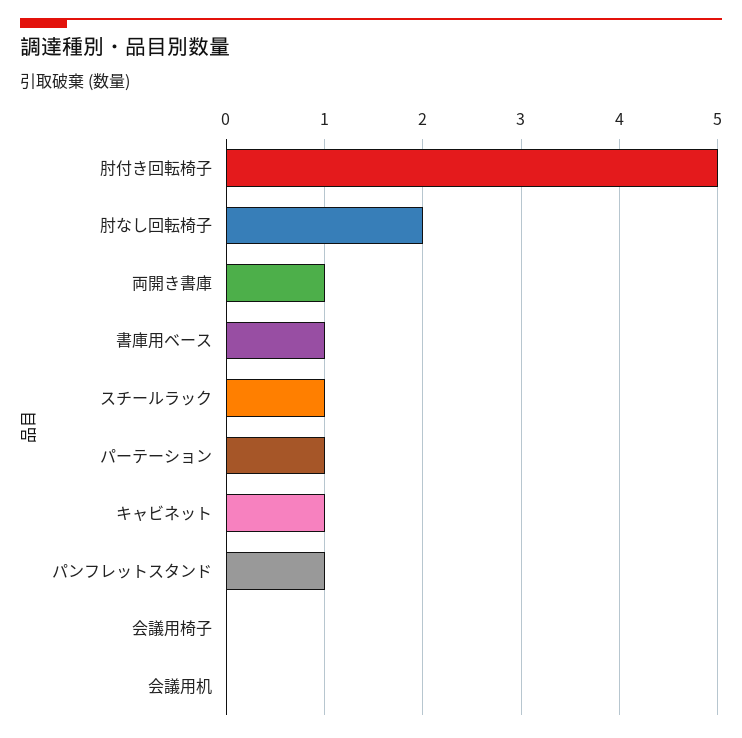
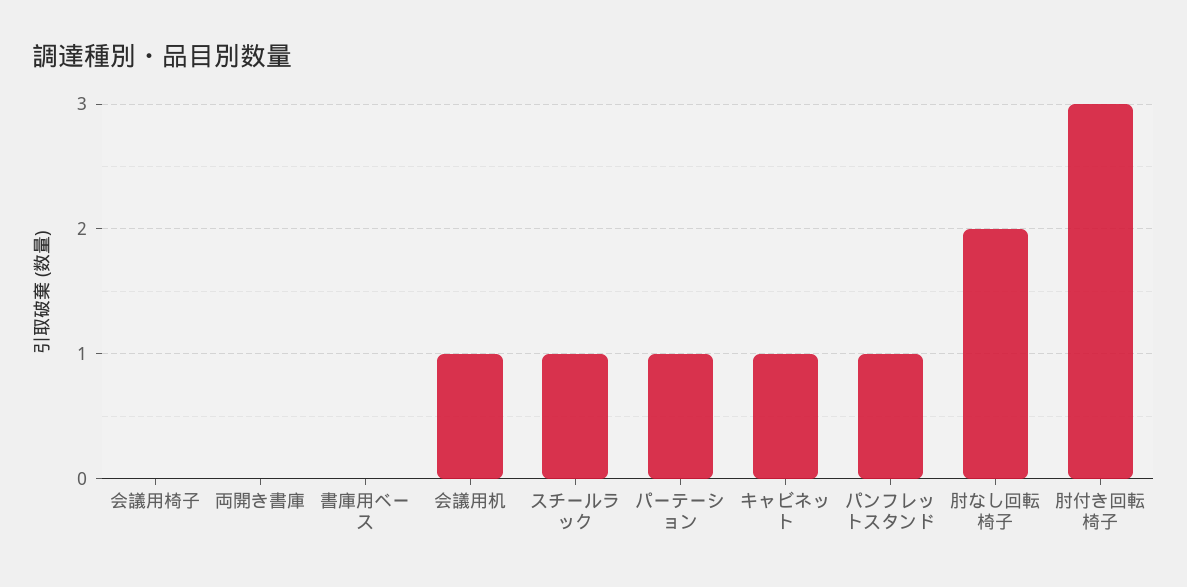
肘付き回転椅子: 5 -> 3
両開き書庫: 1 -> 0
書庫用ベース: 1 -> 0
会議用机: 0 -> 1

